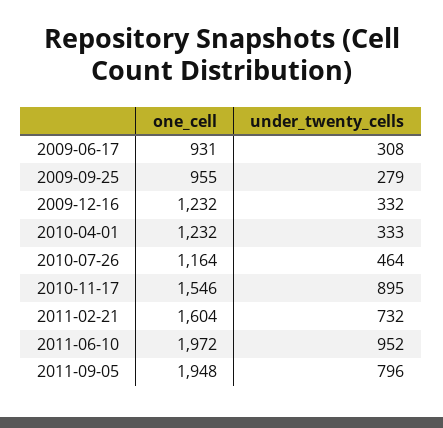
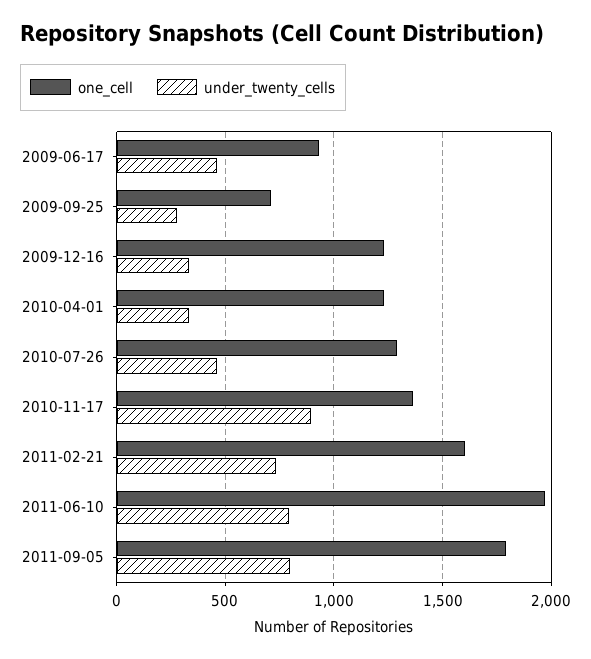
under_twenty_cells, 2009-06-17: 308 -> 450
one_cell, 2009-09-25: 955 -> 700
one_cell, 2010-07-26: 1164 -> 1300
one_cell, 2010-11-17: 1546 -> 1350
under_twenty_cells, 2011-06-10: 952 -> 800
one_cell, 2011-09-05: 1948 -> 1800

